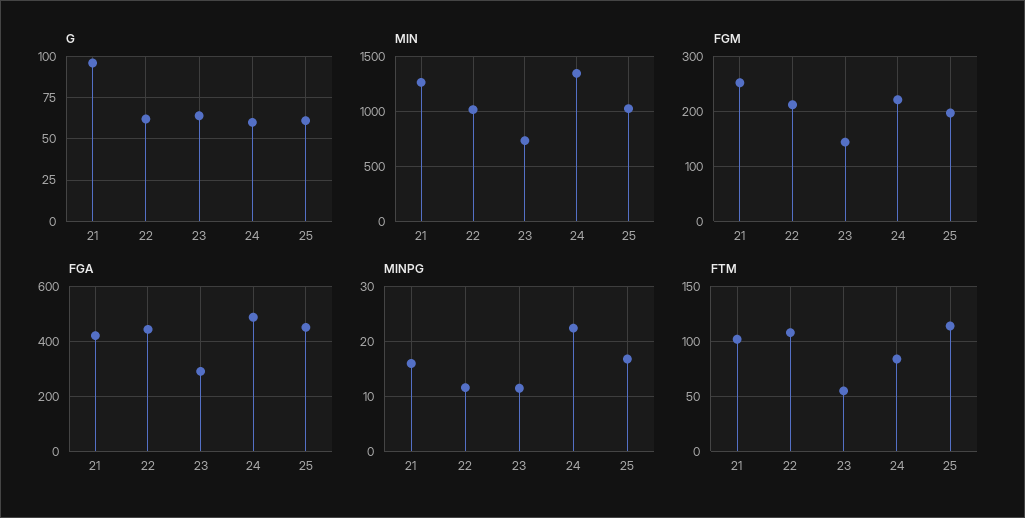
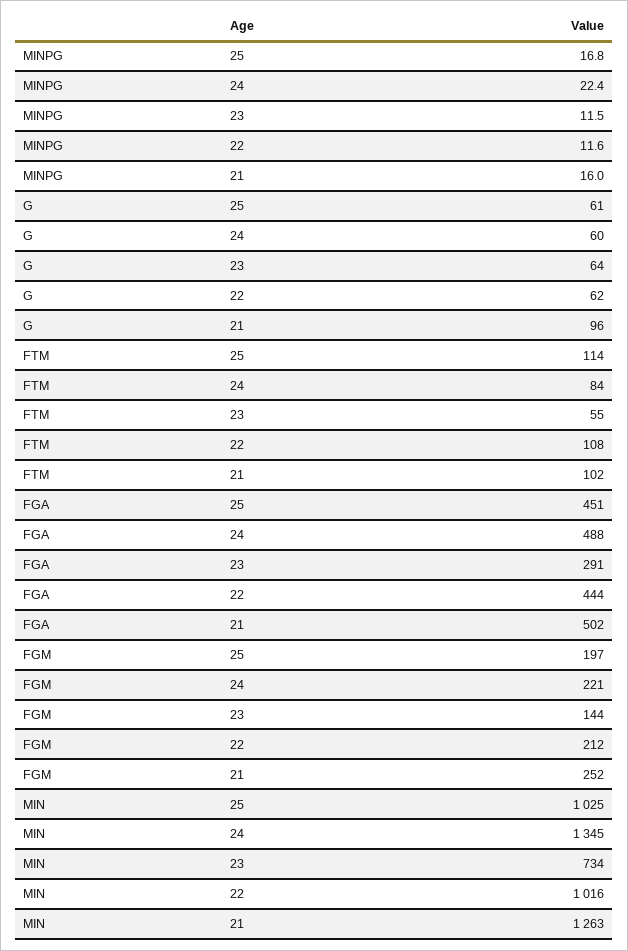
FGA, 21: 425 -> 502

